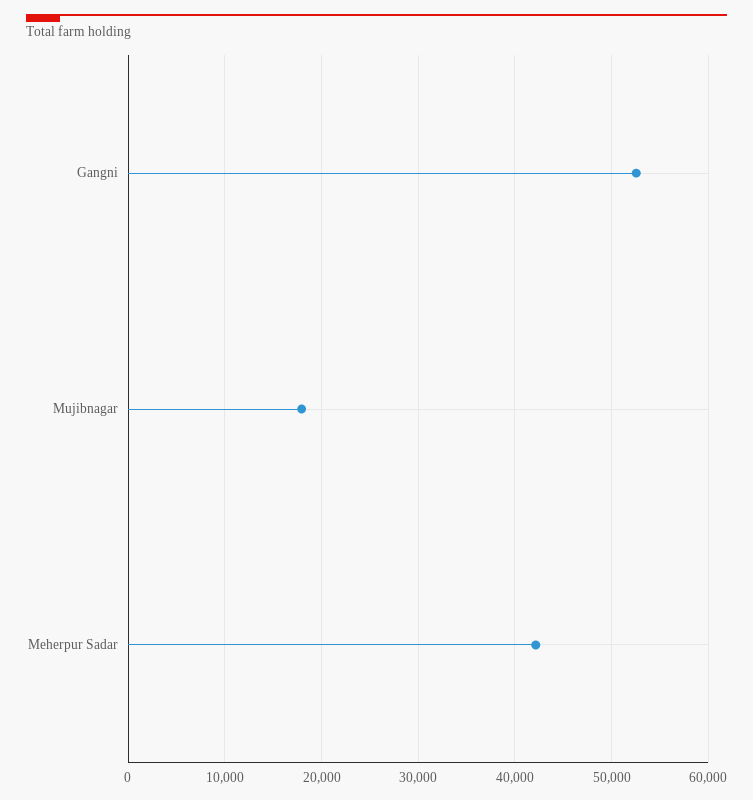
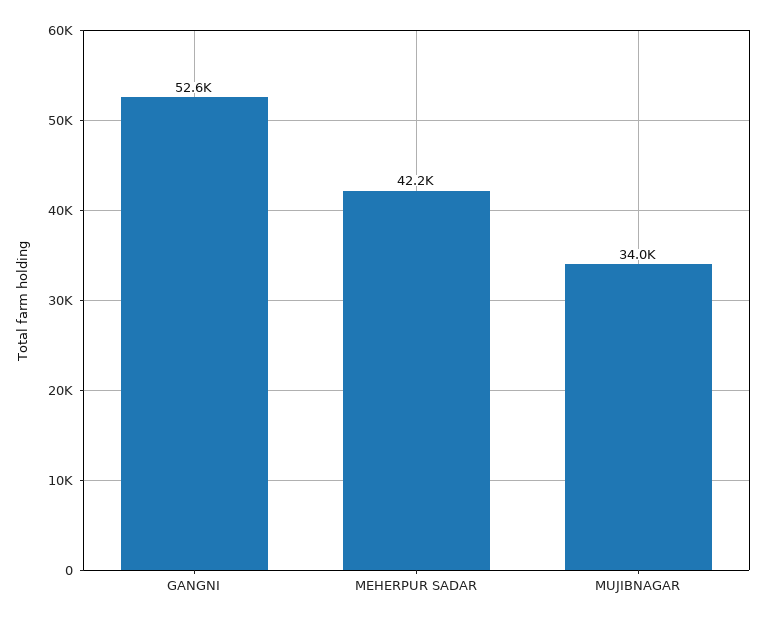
Mujibnagar: 18000 -> 34000

